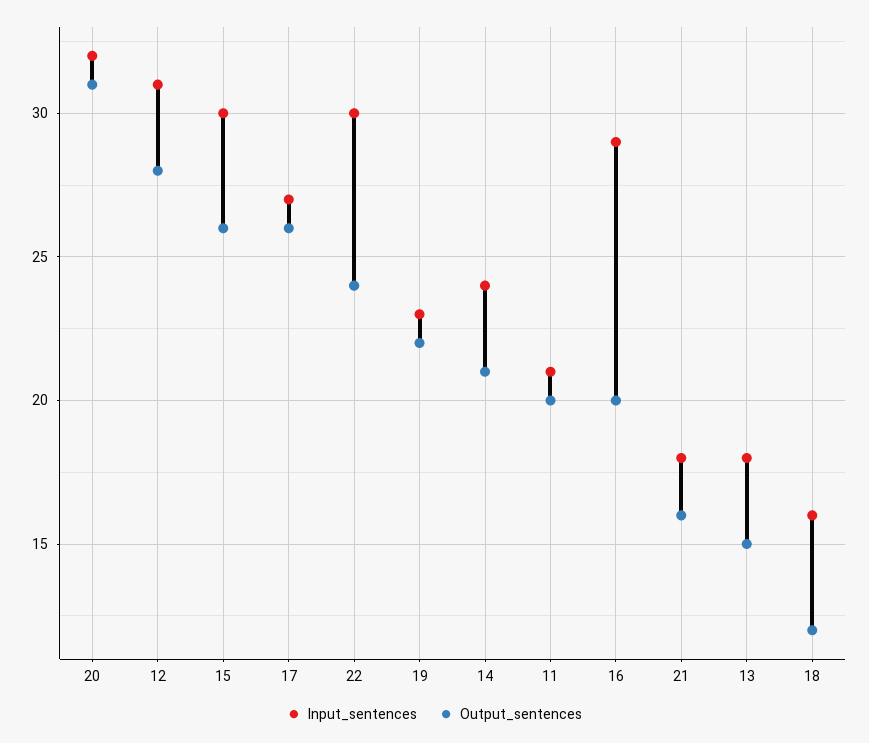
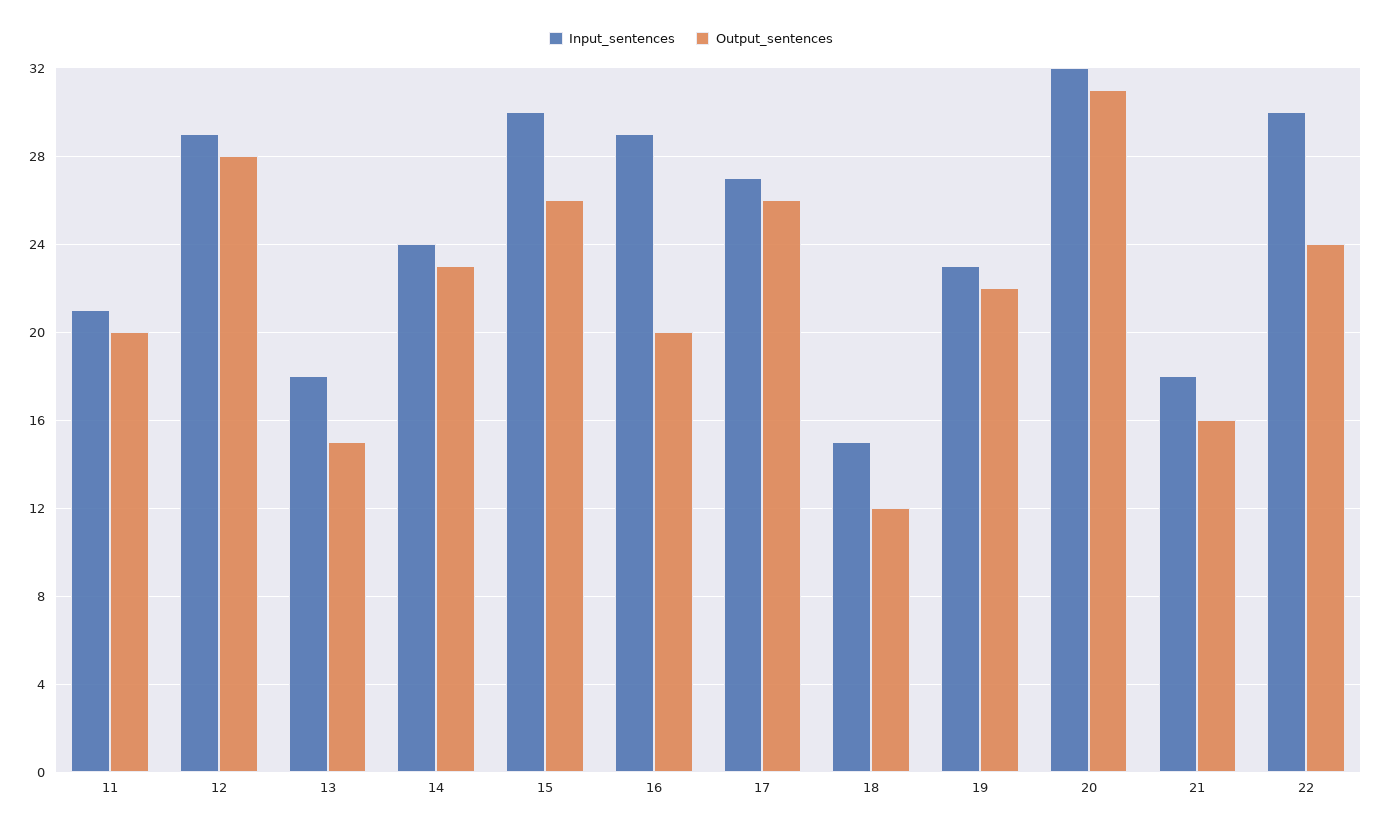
Input_sentences, 12: 31 -> 29
Output_sentences, 14: 21 -> 23
Input_sentences, 18: 16 -> 15

